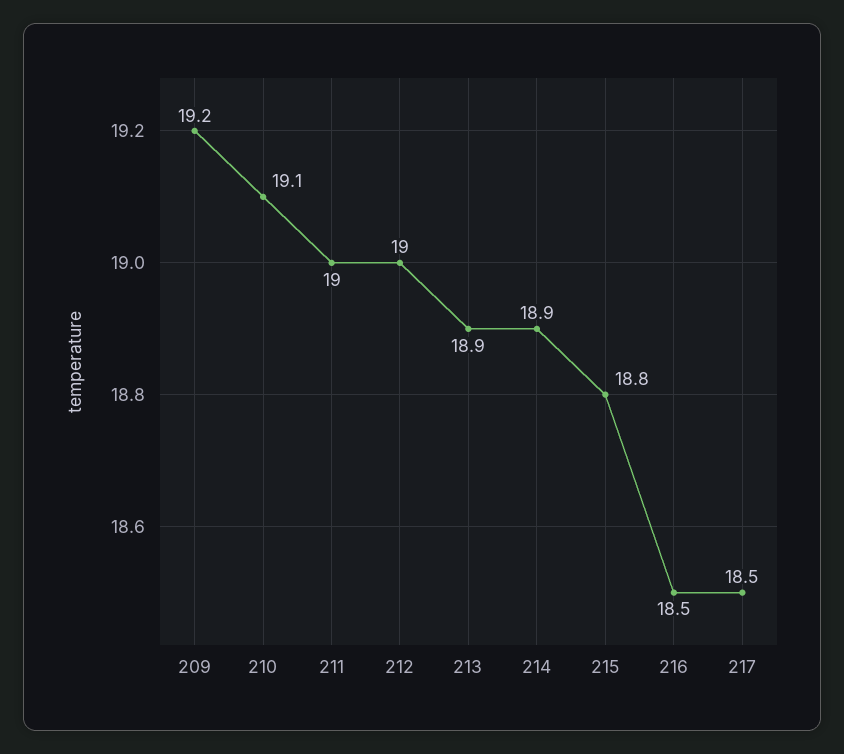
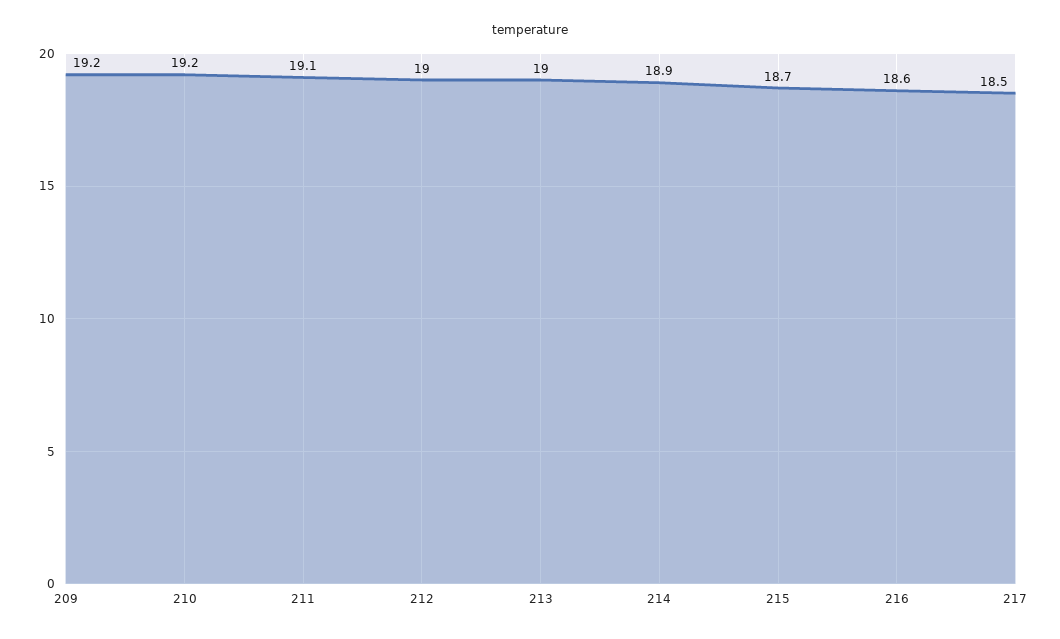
210: 19.1 -> 19.2
211: 19 -> 19.1
213: 18.9 -> 19
215: 18.8 -> 18.7
216: 18.5 -> 18.6

